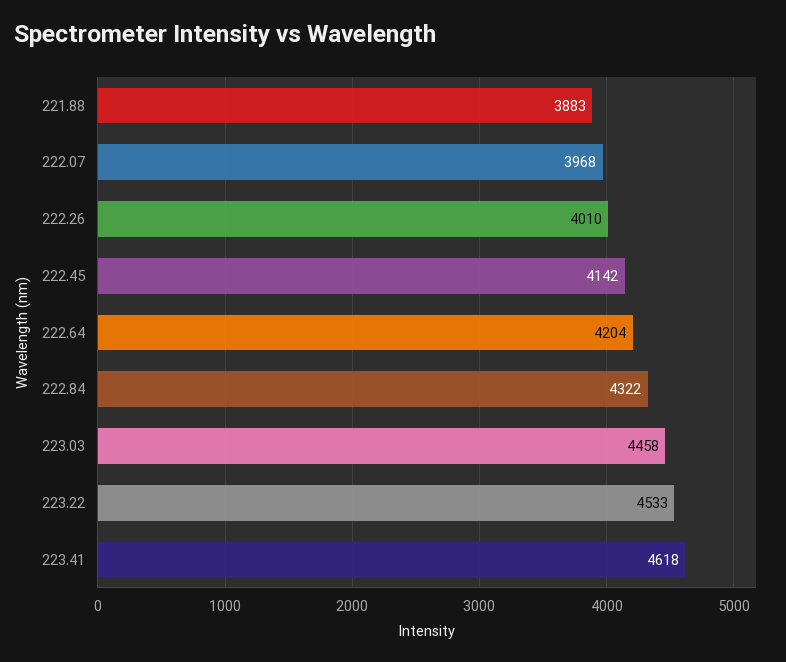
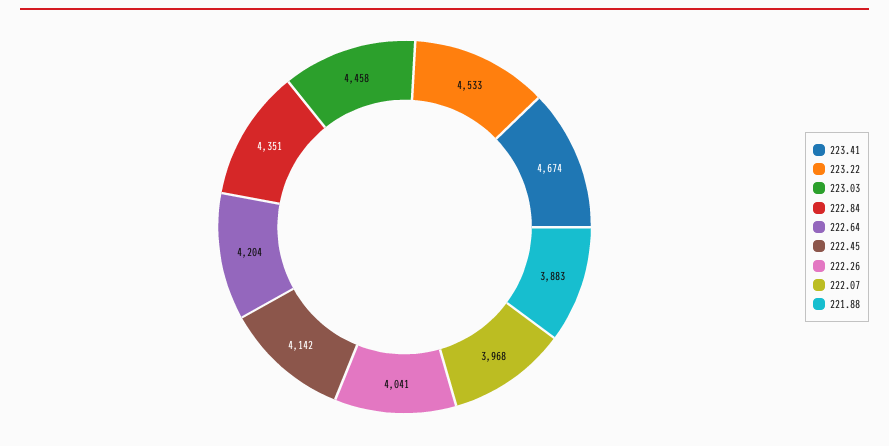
222.26: 4010 -> 4041
222.84: 4322 -> 4351
223.41: 4618 -> 4674

